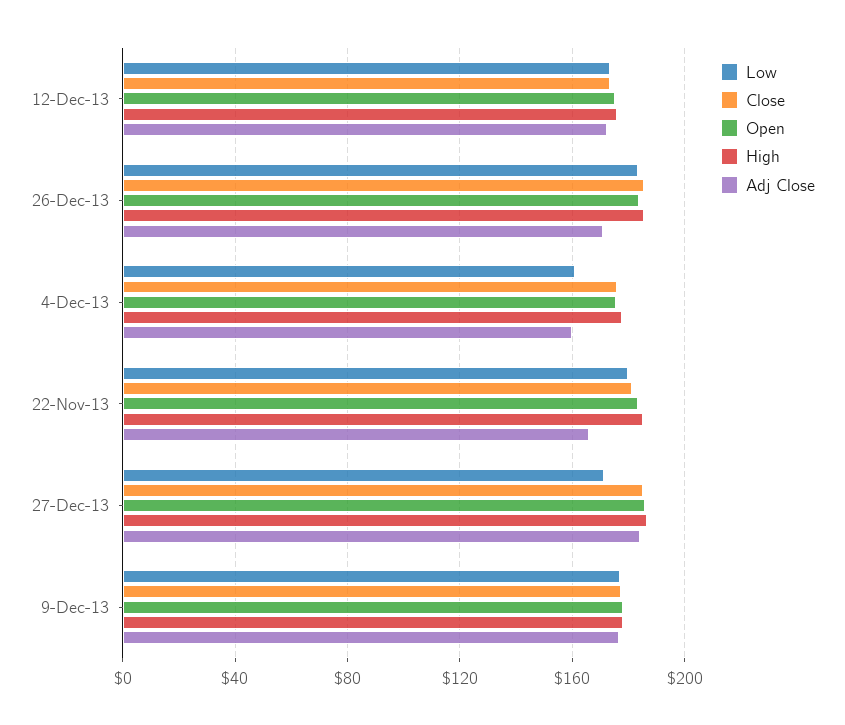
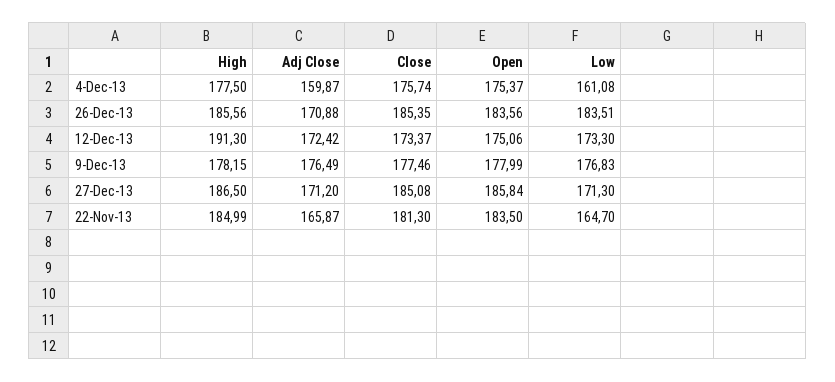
High, 12-Dec-13: 175 -> 191.3
Low, 22-Nov-13: 180 -> 164.7
Adj Close, 27-Dec-13: 185 -> 171.2

